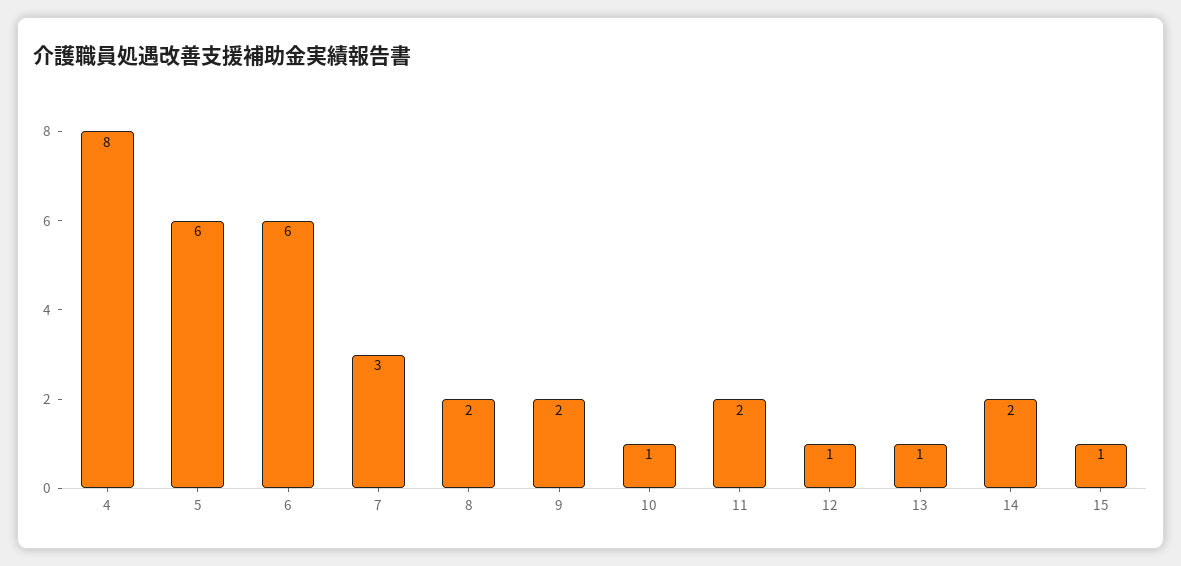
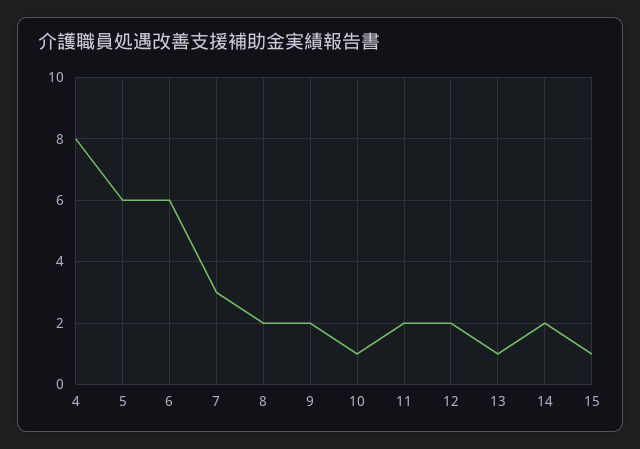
12: 1 -> 2

